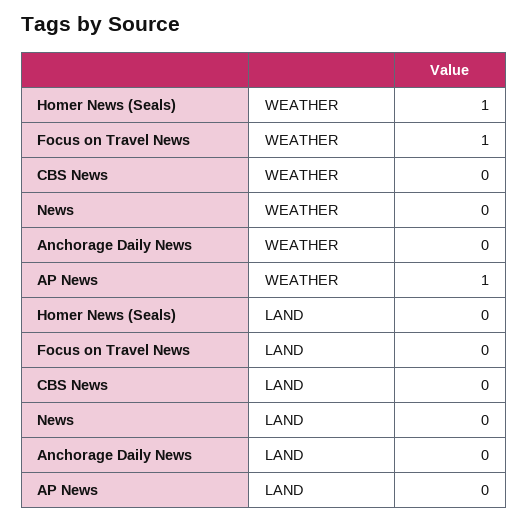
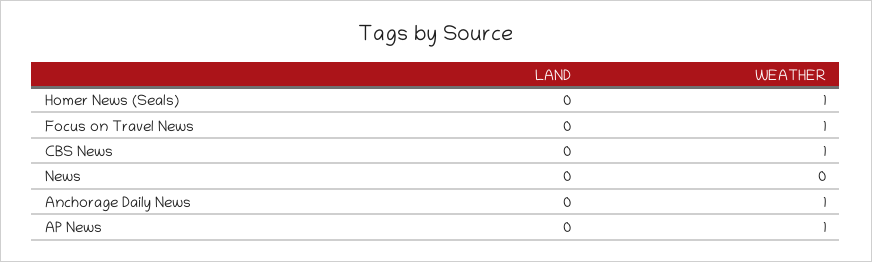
CBS News, WEATHER: 0 -> 1
Anchorage Daily News, WEATHER: 0 -> 1

